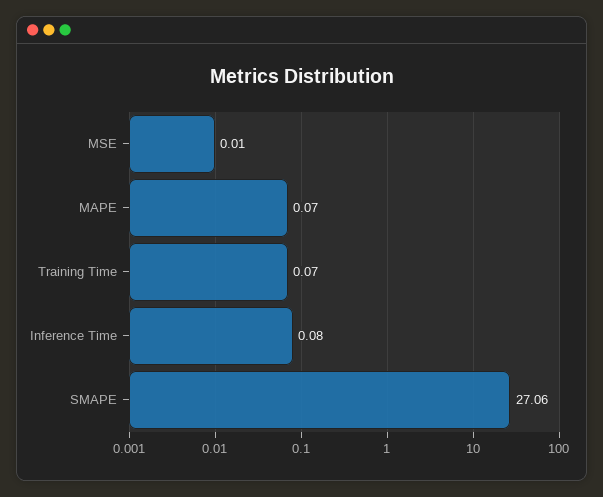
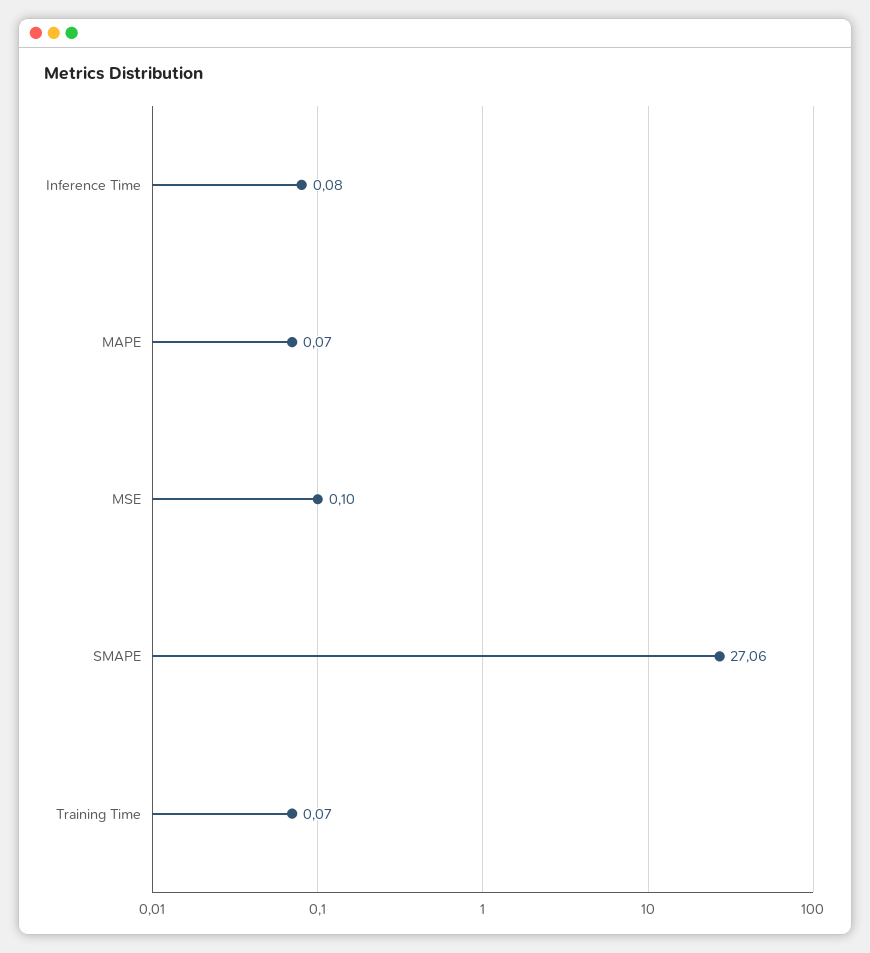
MSE: 0.01 -> 0.1

